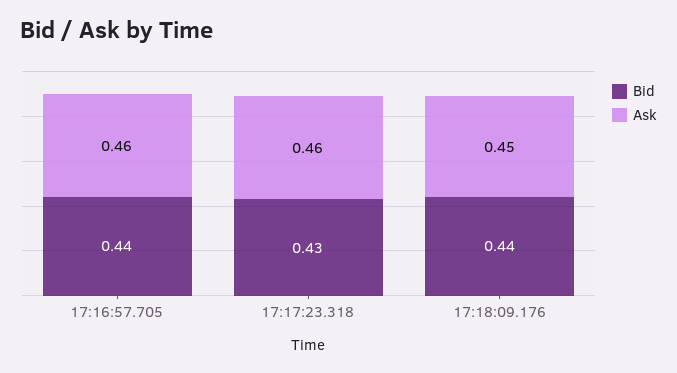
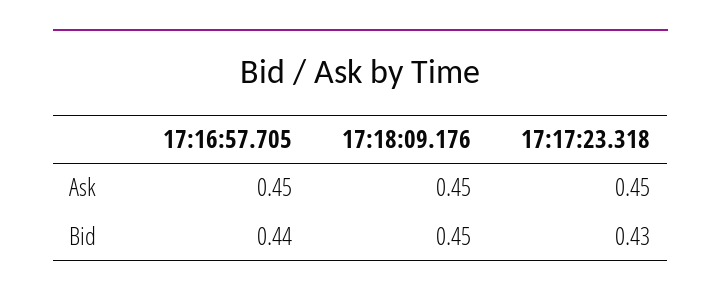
Ask, 17:16:57.705: 0.46 -> 0.45
Ask, 17:17:23.318: 0.46 -> 0.45
Bid, 17:18:09.176: 0.44 -> 0.45

